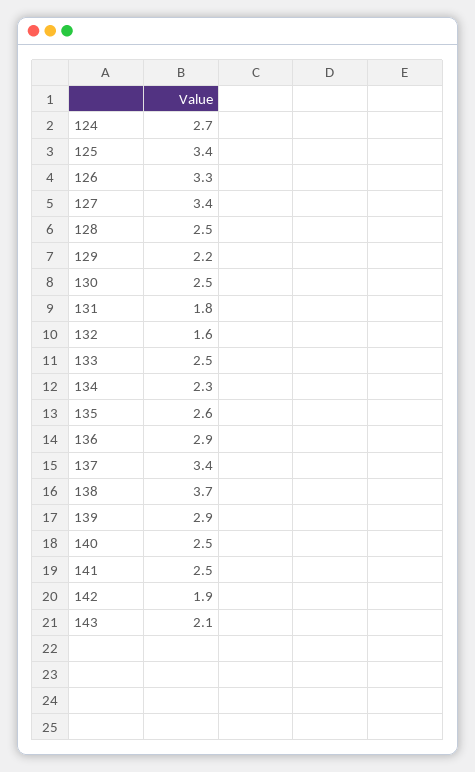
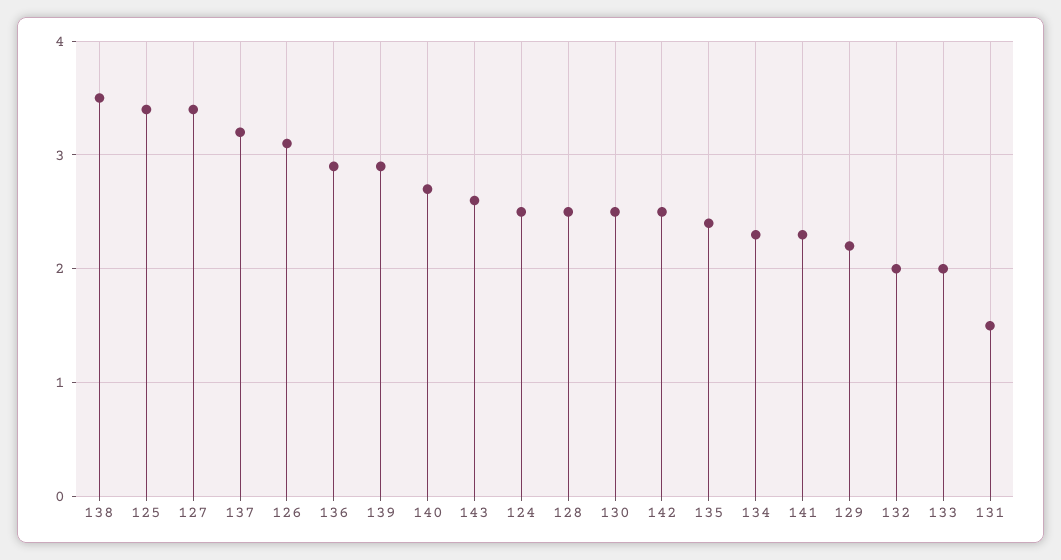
124: 2.7 -> 2.5
126: 3.3 -> 3.1
131: 1.8 -> 1.5
132: 1.6 -> 2
133: 2.5 -> 2
135: 2.6 -> 2.4
137: 3.4 -> 3.2
138: 3.7 -> 3.5
140: 2.5 -> 2.7
141: 2.5 -> 2.3
142: 1.9 -> 2.5
143: 2.1 -> 2.6

